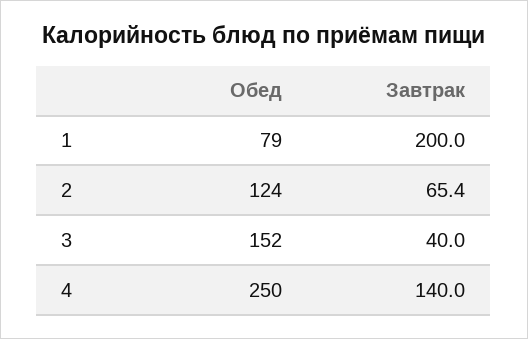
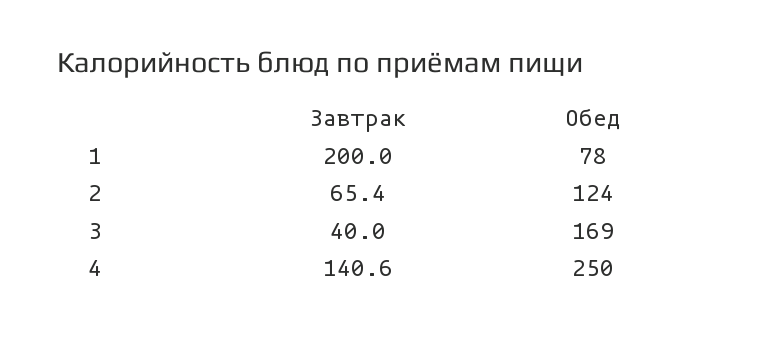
Обед, 1: 79 -> 78
Обед, 3: 152 -> 169
Завтрак, 4: 140 -> 140.6

